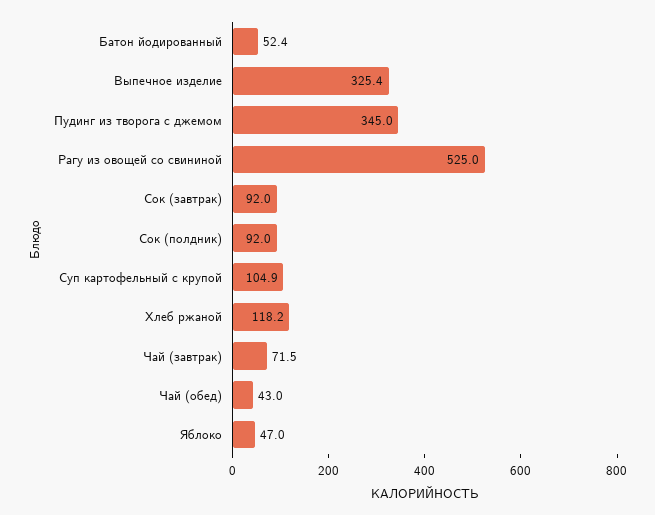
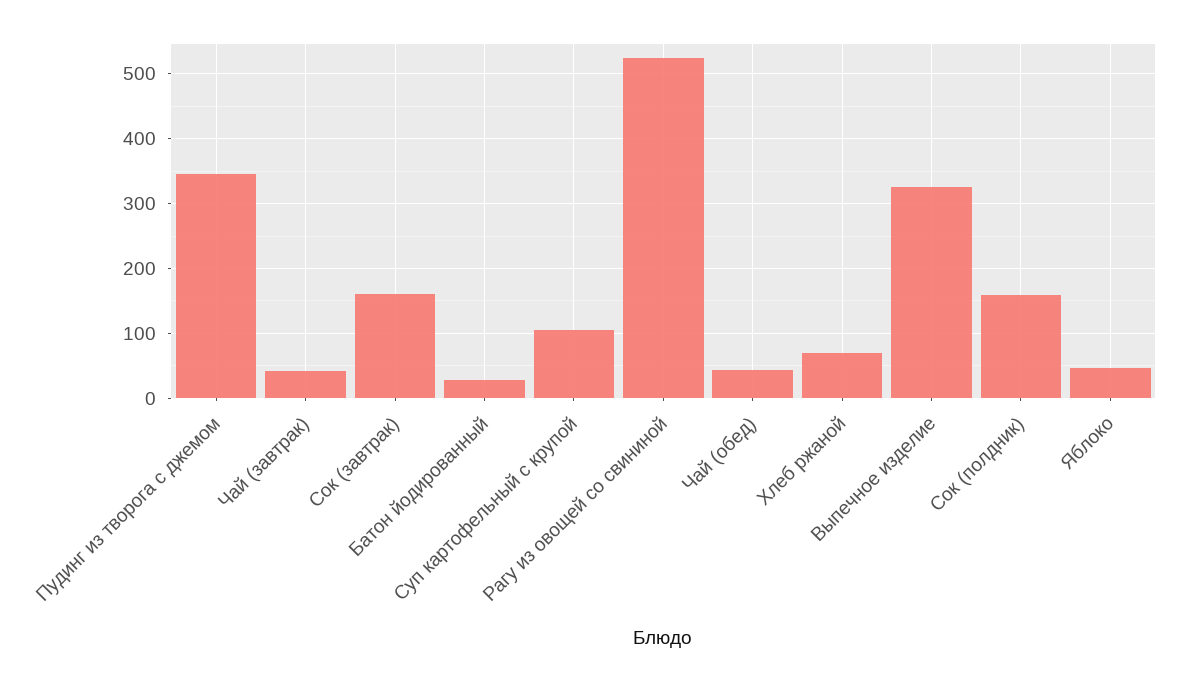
Батон йодированный: 52.4 -> 30
Сок (завтрак): 92 -> 160
Сок (полдник): 92 -> 160
Хлеб ржаной: 118.2 -> 70
Чай (завтрак): 71.5 -> 40

